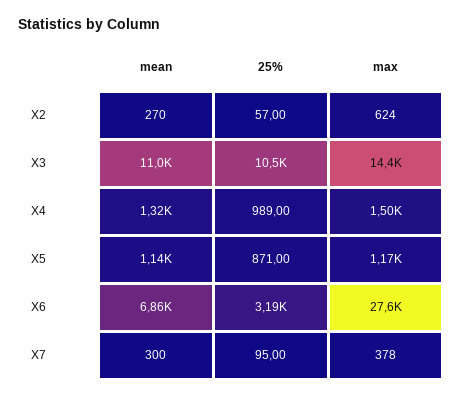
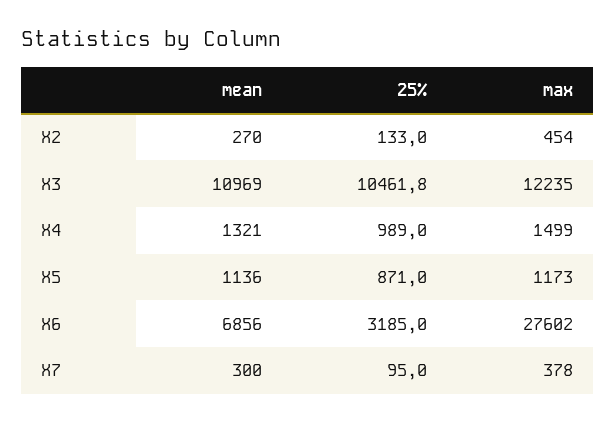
25%, X2: 57 -> 133
max, X2: 624 -> 454
max, X3: 14400 -> 12235

